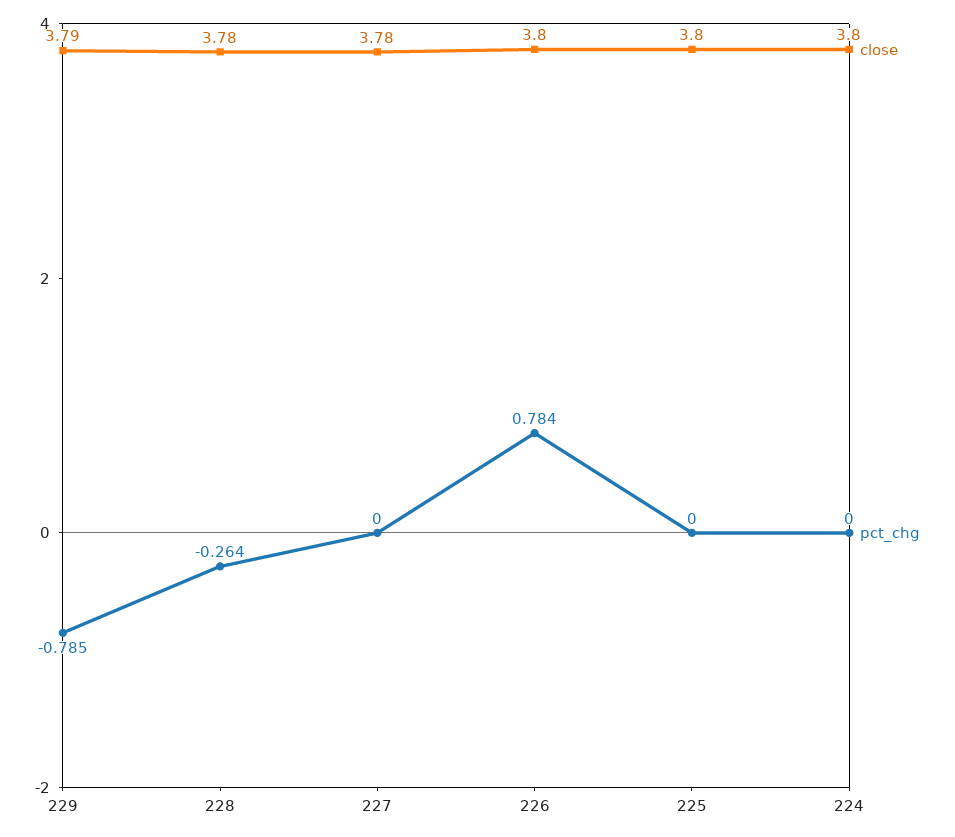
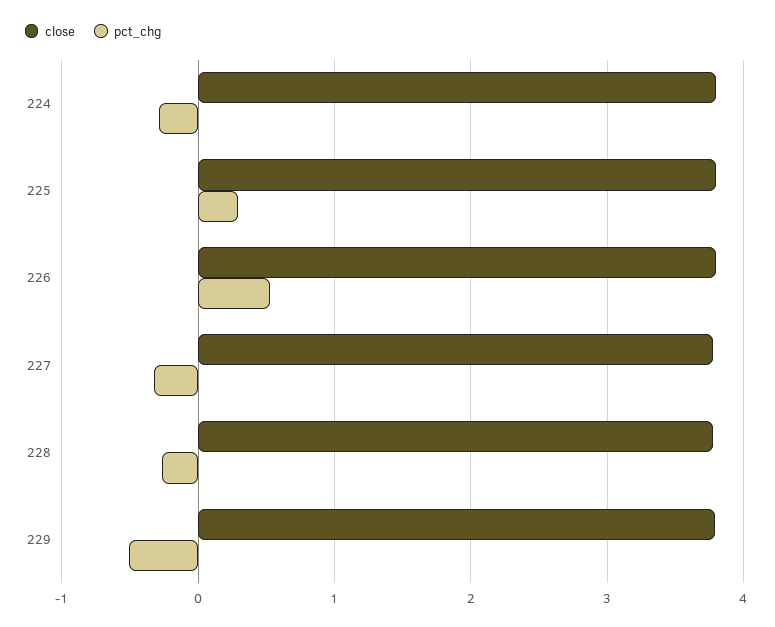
pct_chg, 229: -0.785 -> -0.5
pct_chg, 227: 0 -> -0.3
pct_chg, 226: 0.784 -> 0.5
pct_chg, 225: 0 -> 0.3
pct_chg, 224: 0 -> -0.3

